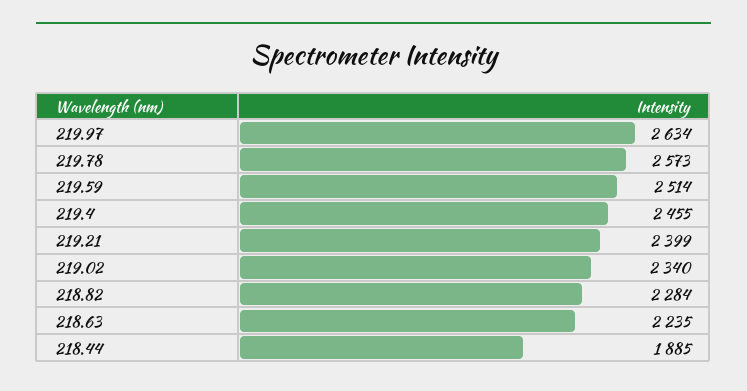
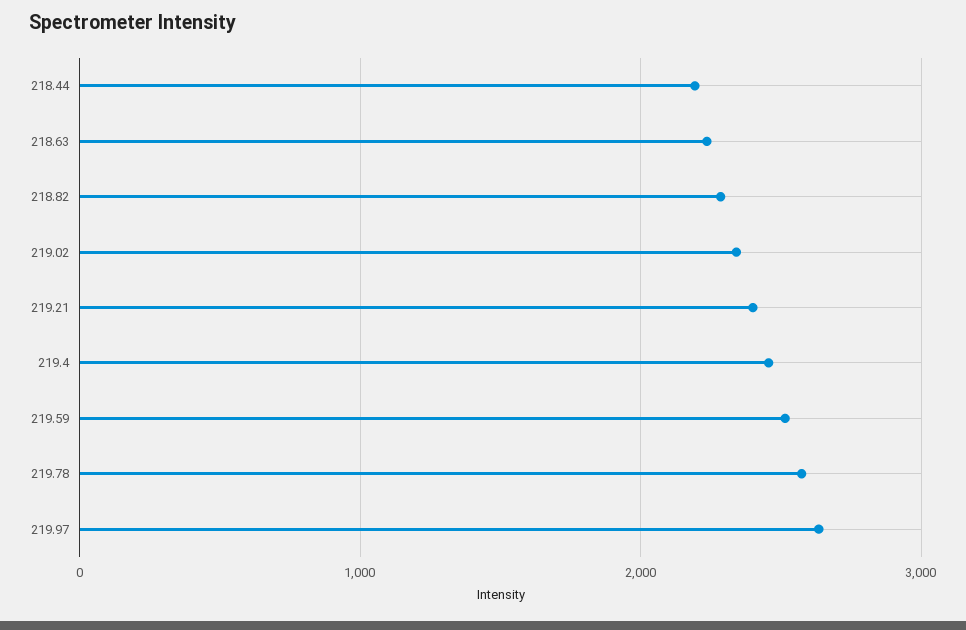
218.44: 1885 -> 2200

